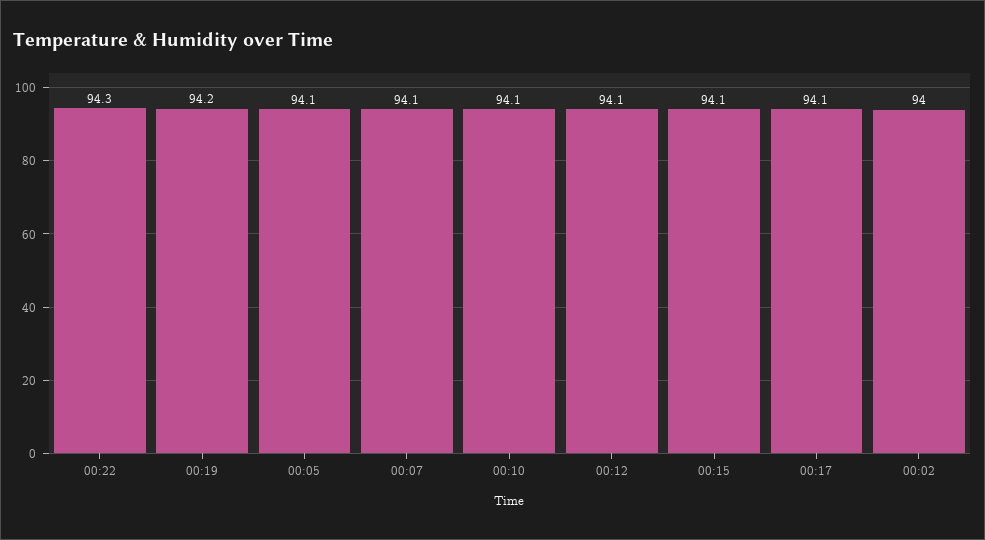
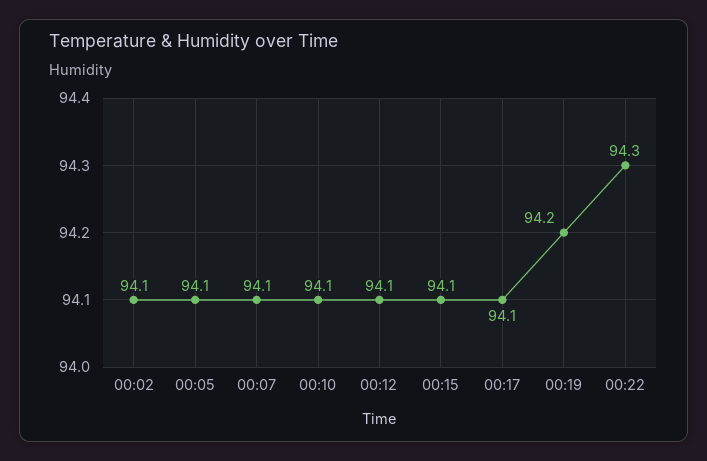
00:02: 94 -> 94.1

